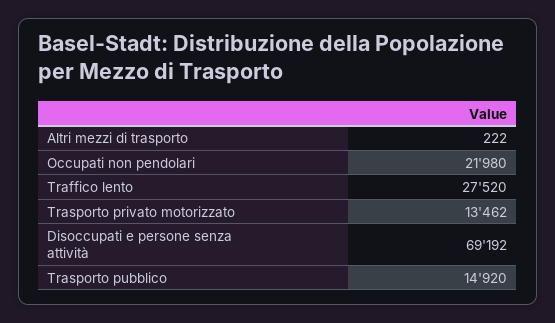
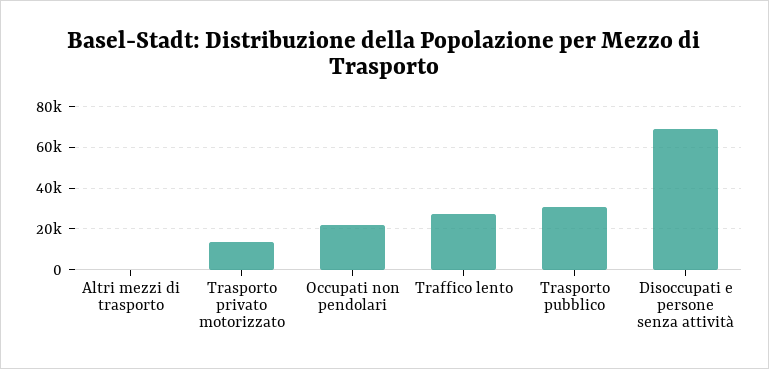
Trasporto pubblico: 14920 -> 30000

